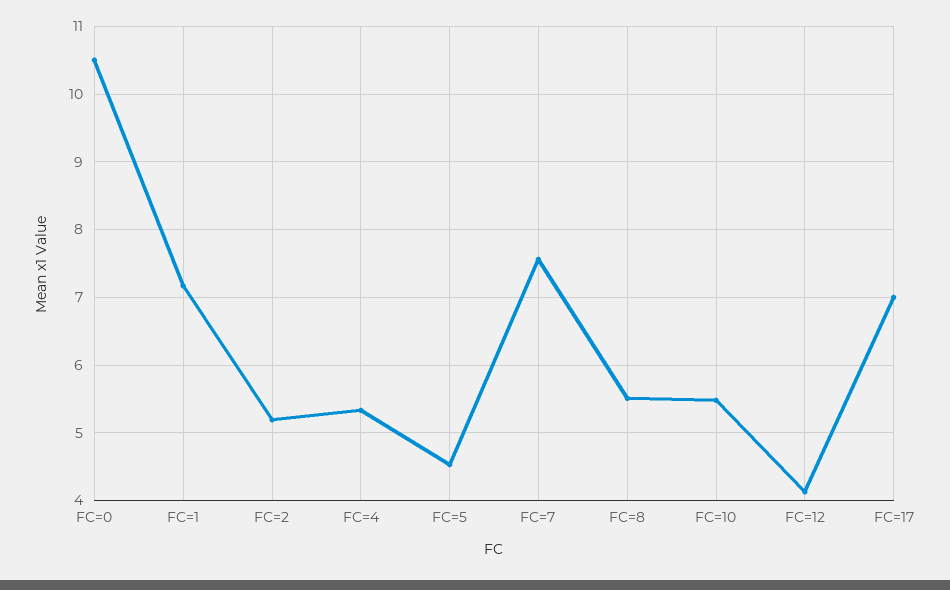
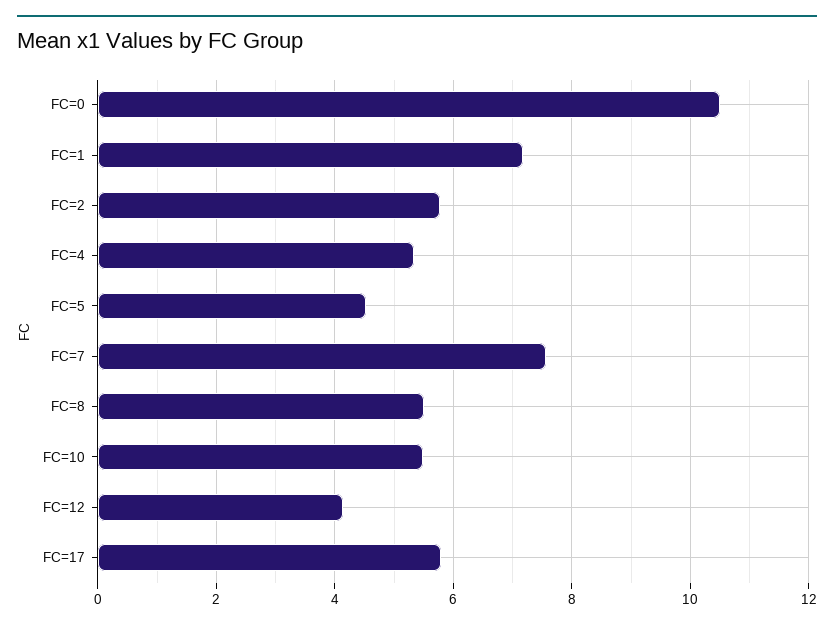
FC=2: 5.2 -> 5.8
FC=17: 7 -> 5.8

